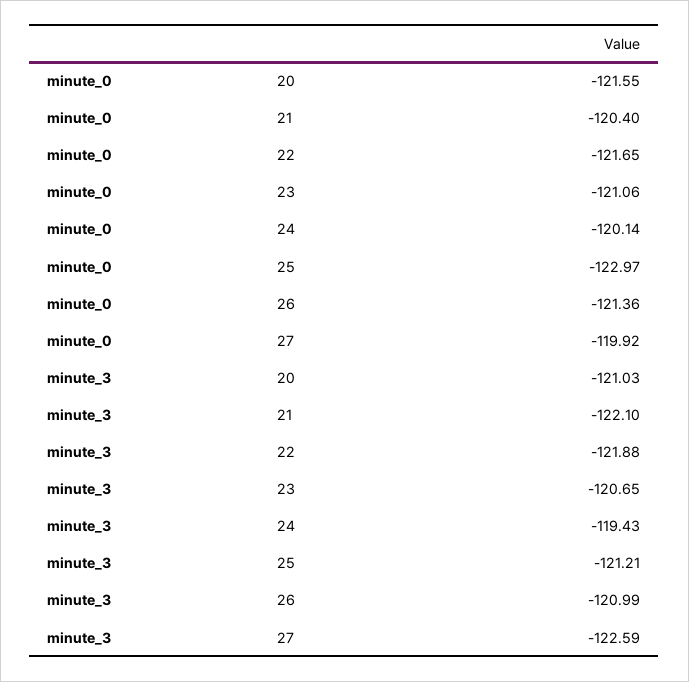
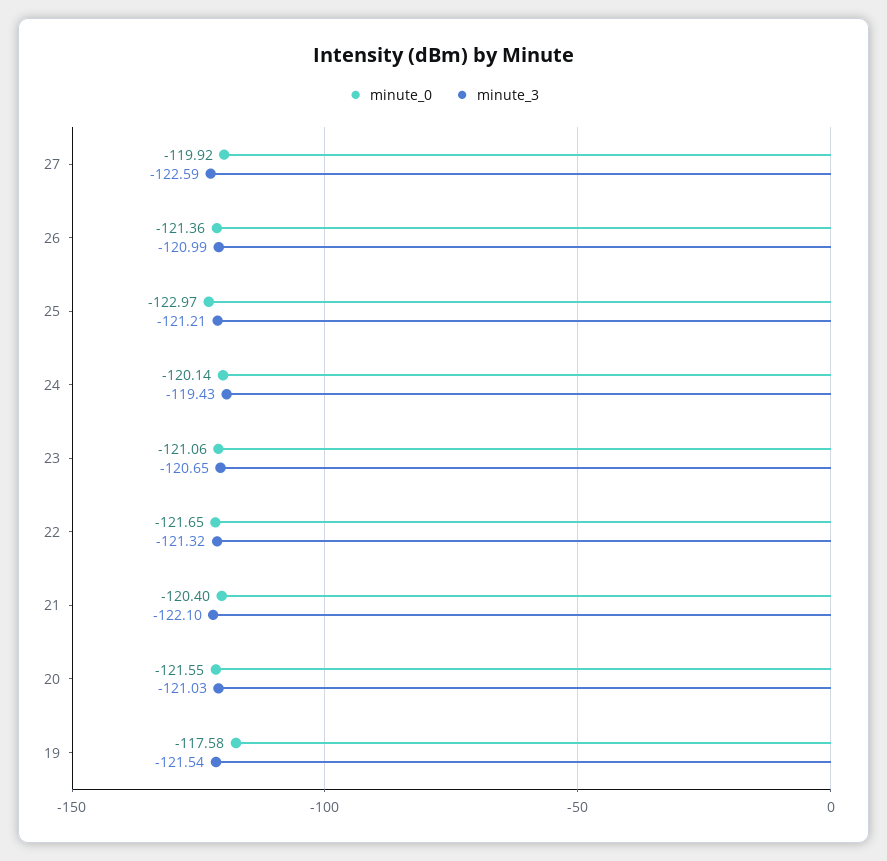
minute_3, 22: -121.88 -> -121.32
minute_0, 19: none -> -117.58
minute_3, 19: none -> -121.54

